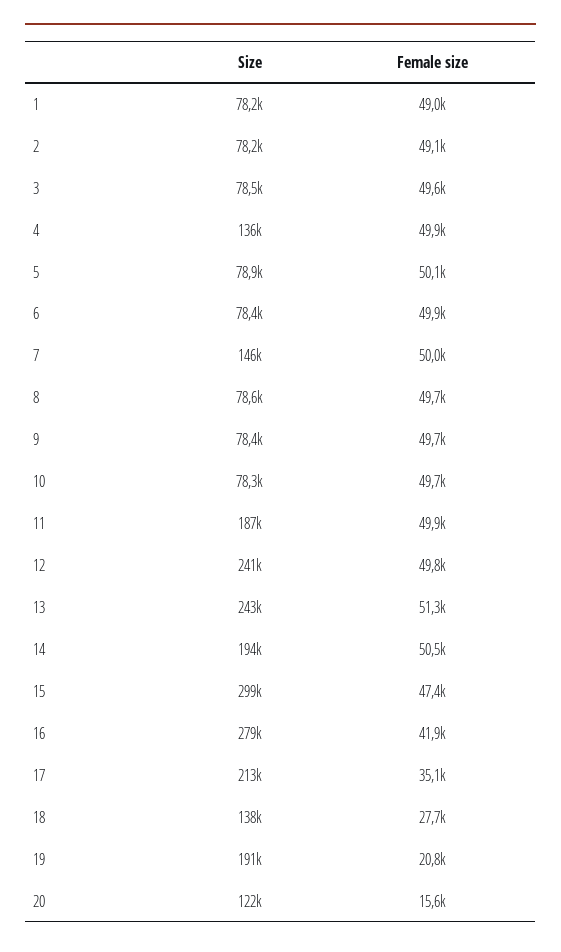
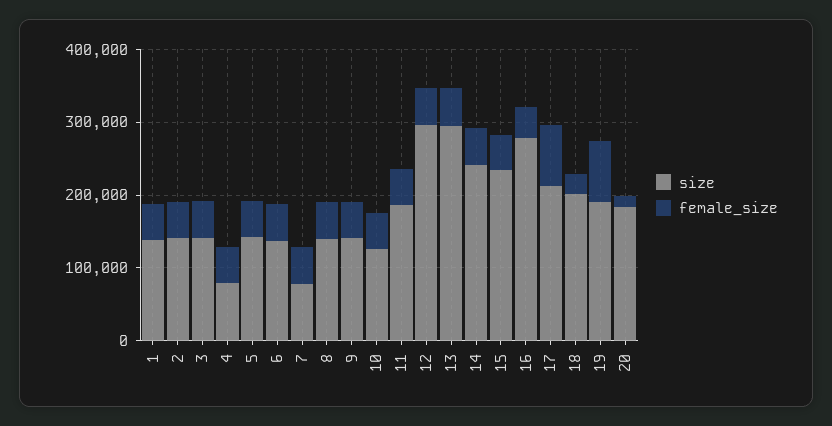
Size, 1: 78200 -> 140000
Size, 2: 78200 -> 140000
Size, 3: 78500 -> 140000
Size, 4: 136000 -> 80000
Size, 5: 78900 -> 140000
Size, 6: 78400 -> 140000
Size, 7: 146000 -> 80000
Size, 8: 78600 -> 140000
Size, 9: 78400 -> 140000
Size, 10: 78300 -> 120000
Size, 12: 241000 -> 300000
Size, 13: 243000 -> 300000
Size, 14: 194000 -> 240000
Size, 15: 299000 -> 240000
Female size, 17: 35100 -> 80000
Size, 18: 138000 -> 200000
Female size, 19: 20800 -> 80000
Size, 20: 122000 -> 180000

